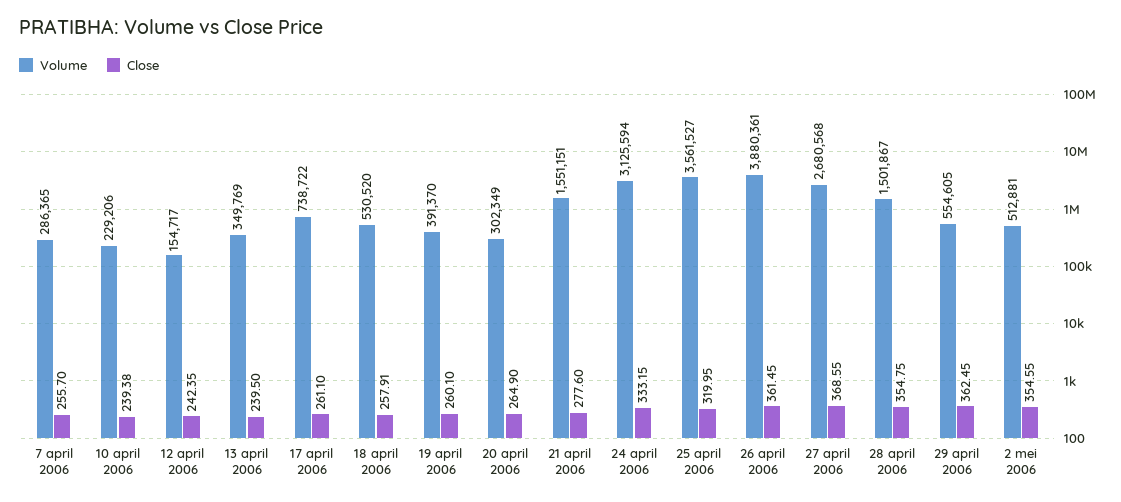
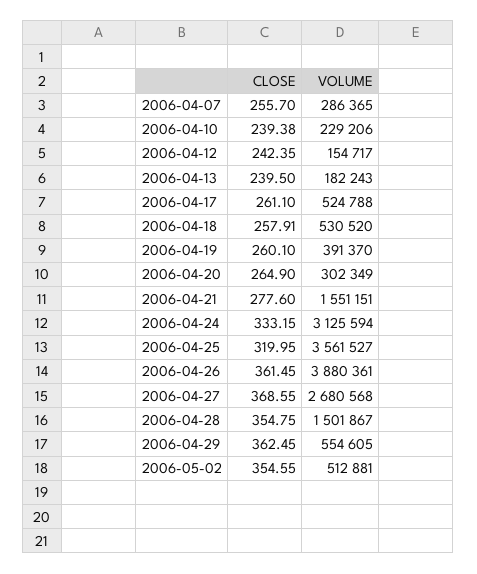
Volume, 13 april 2006: 349769 -> 182243
Volume, 17 april 2006: 738722 -> 524788

